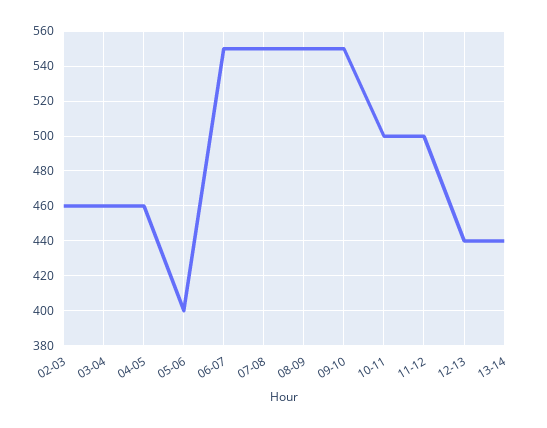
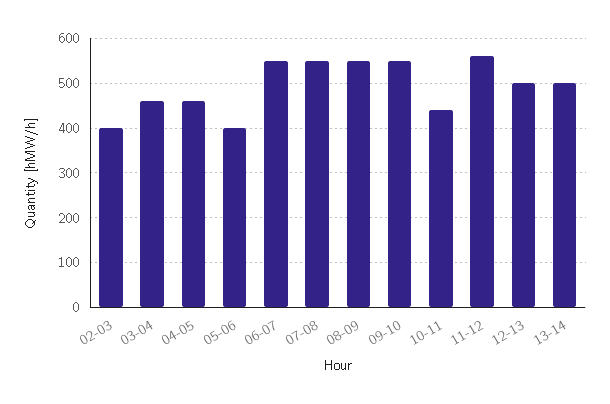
02-03: 460 -> 400
10-11: 500 -> 440
11-12: 500 -> 560
12-13: 440 -> 500
13-14: 440 -> 500

